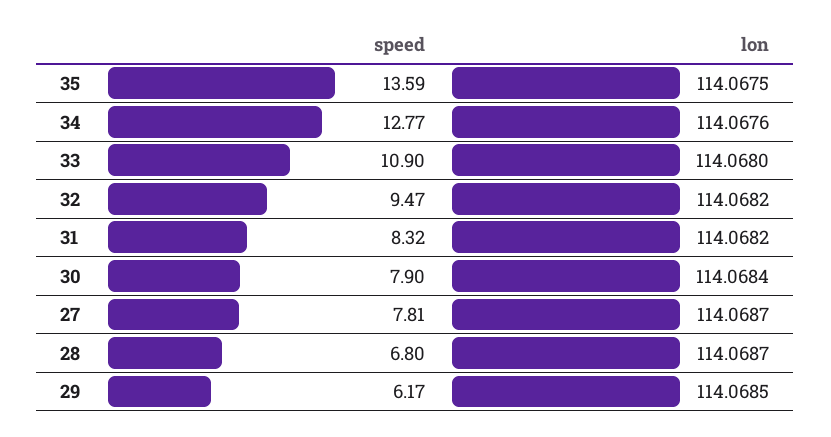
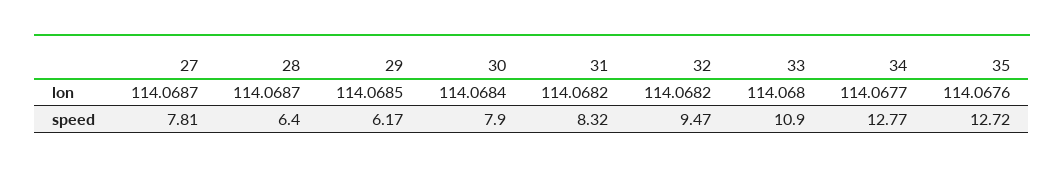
speed, 35: 13.59 -> 12.72
lon, 35: 114.0675 -> 114.0676
lon, 34: 114.0676 -> 114.0677
speed, 28: 6.8 -> 6.4

